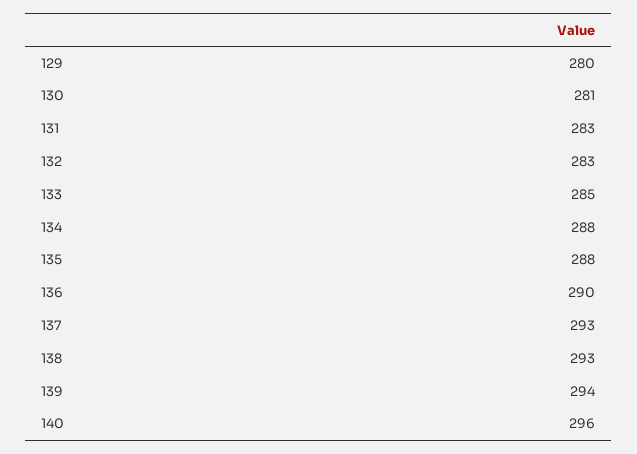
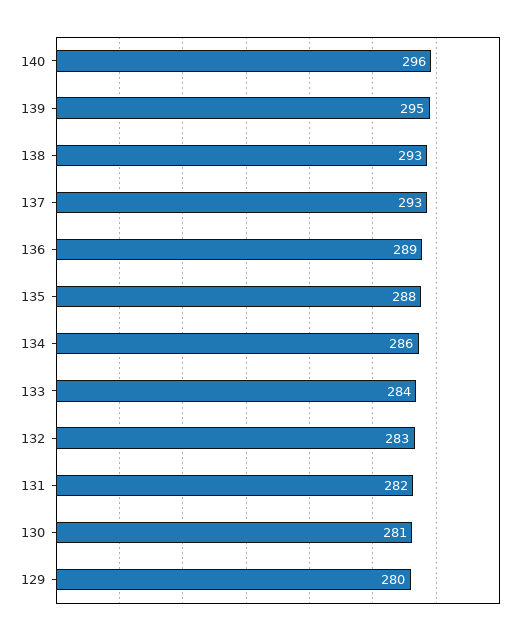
131: 283 -> 282
133: 285 -> 284
134: 288 -> 286
136: 290 -> 289
139: 294 -> 295

